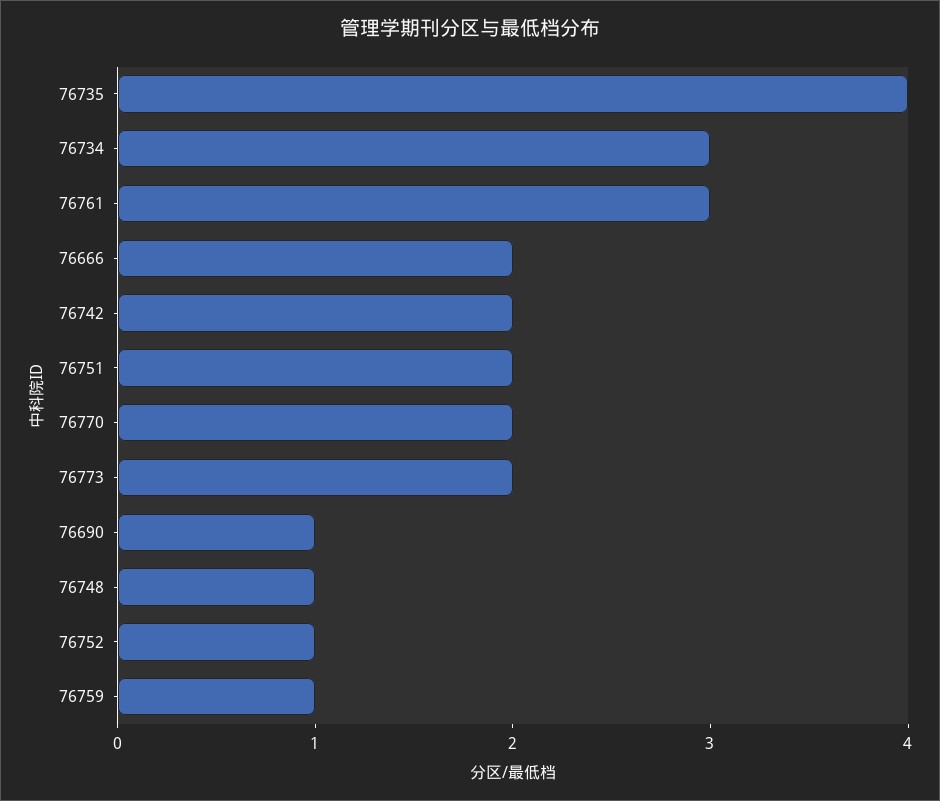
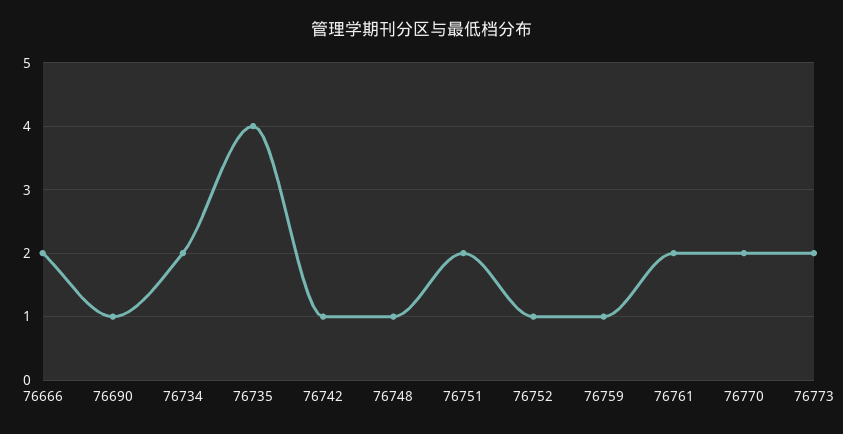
76734: 3 -> 2
76761: 3 -> 2
76742: 2 -> 1

